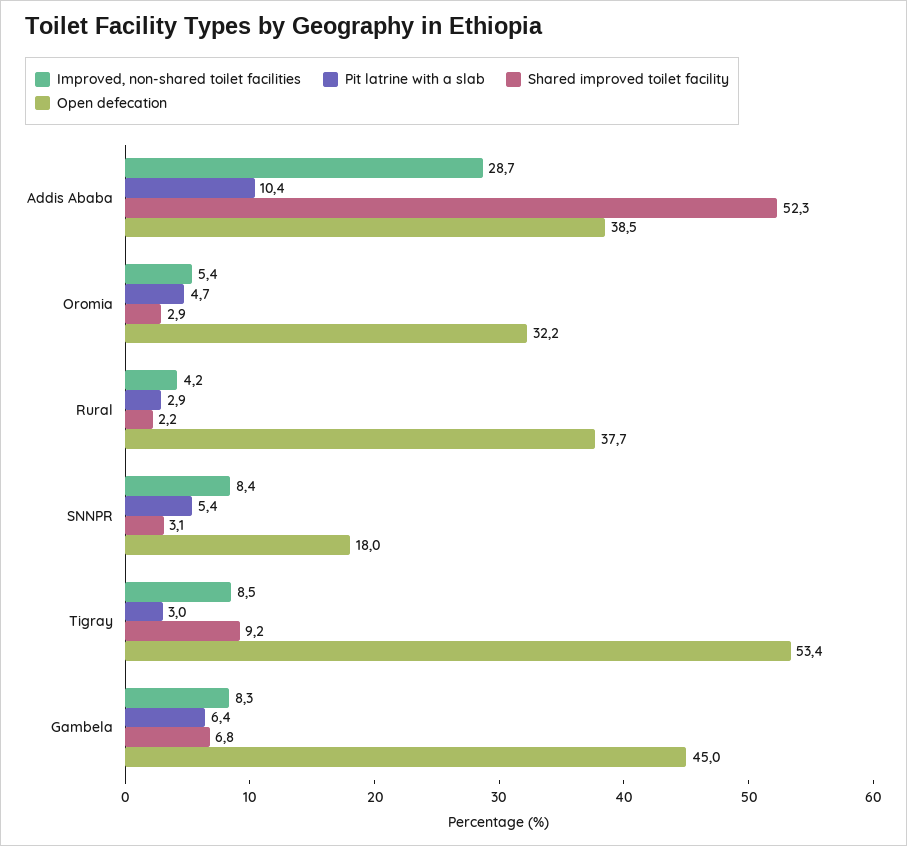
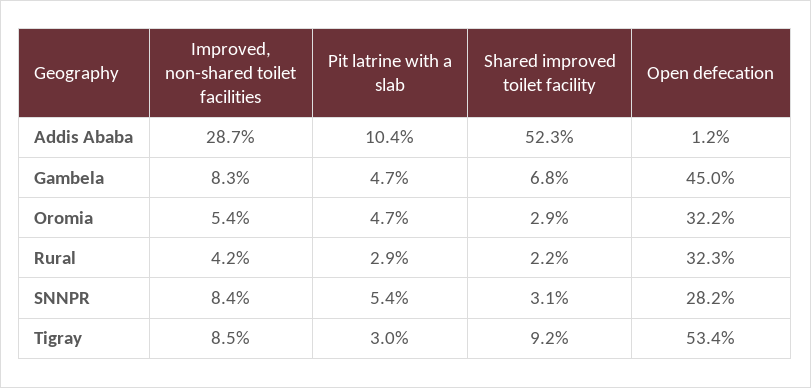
Open defecation, Addis Ababa: 38.5 -> 1.2
Open defecation, Rural: 37.7 -> 32.3
Open defecation, SNNPR: 18 -> 28.2
Pit latrine with a slab, Gambela: 6.4 -> 4.7

